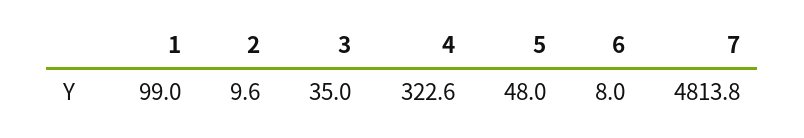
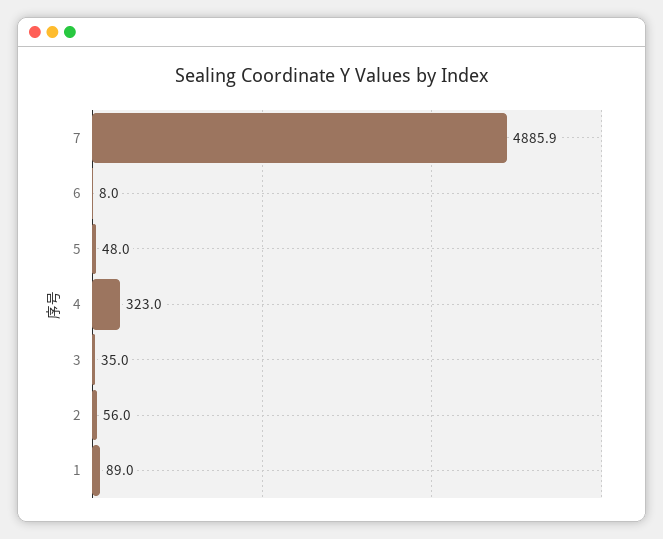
1: 99 -> 89
2: 9.6 -> 56
4: 322.6 -> 323
7: 4813.8 -> 4885.9

